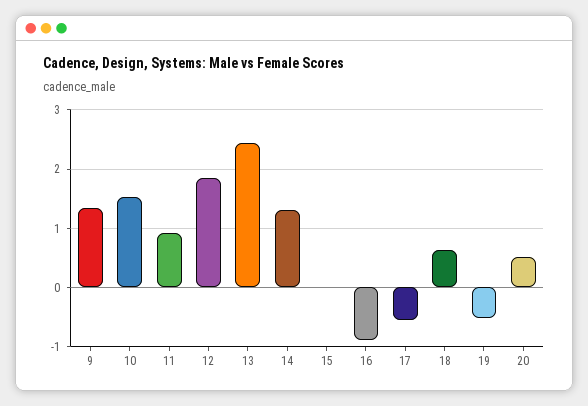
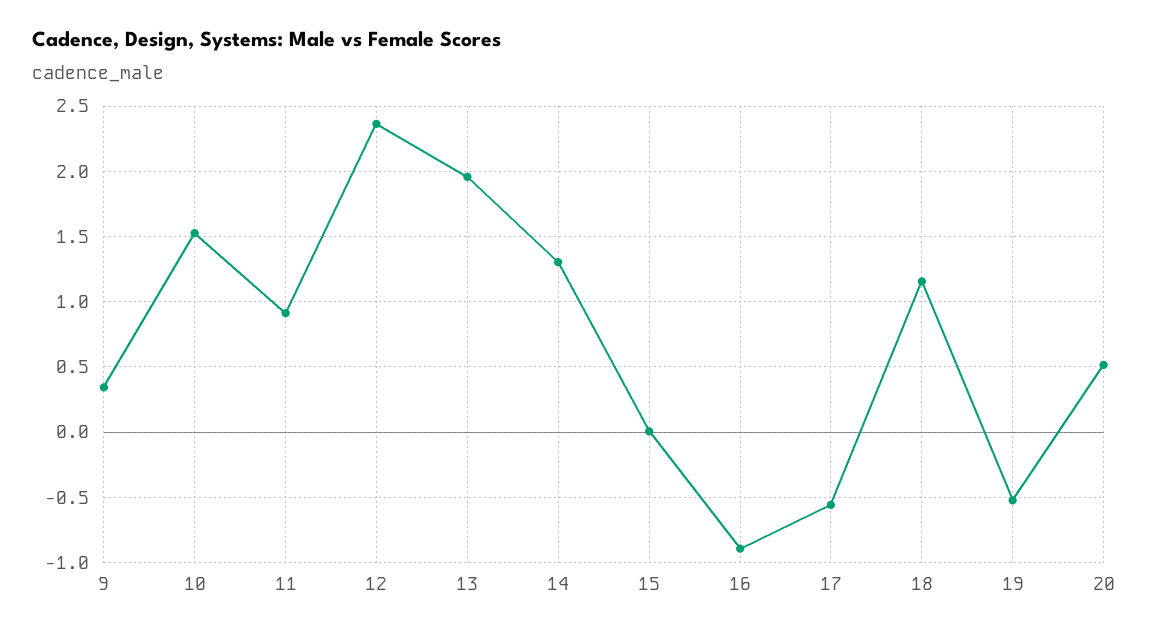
9: 1.4 -> 0.35
12: 1.8 -> 2.35
13: 2.4 -> 1.95
18: 0.6 -> 1.15

